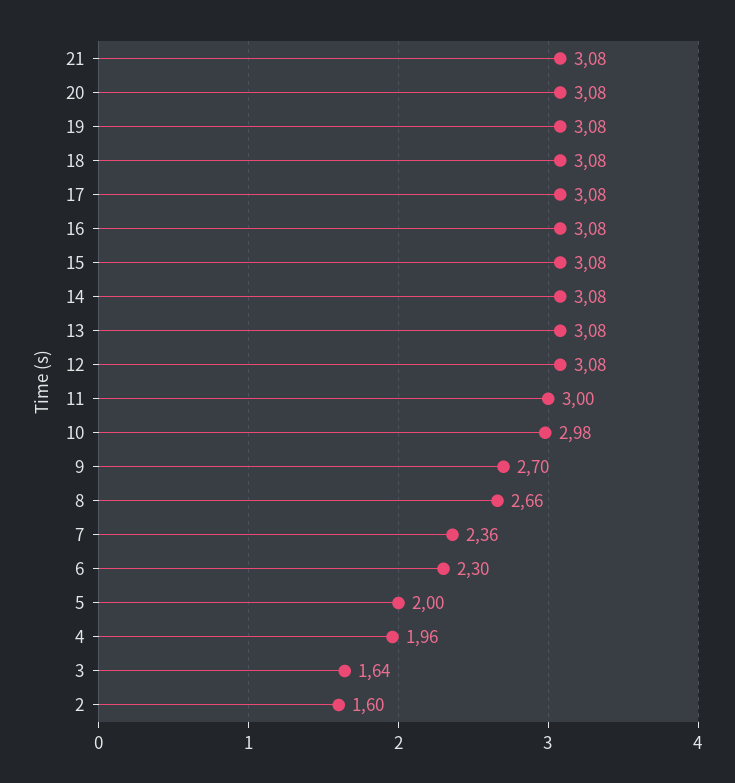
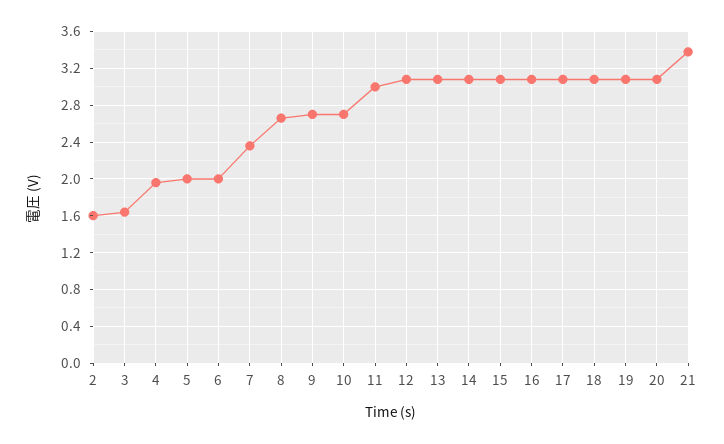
21: 3.08 -> 3.4
10: 2.98 -> 2.7
6: 2.3 -> 2

